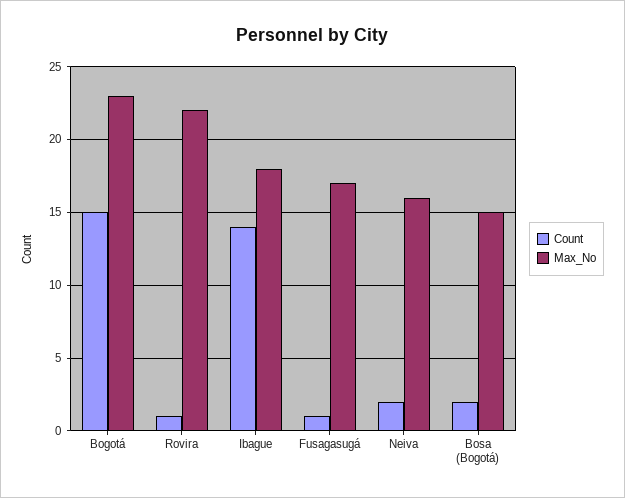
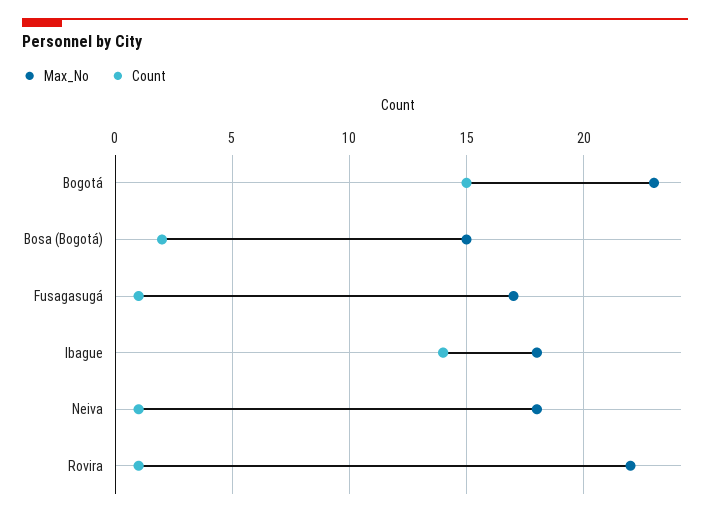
Count, Neiva: 2 -> 1
Max_No, Neiva: 16 -> 18

